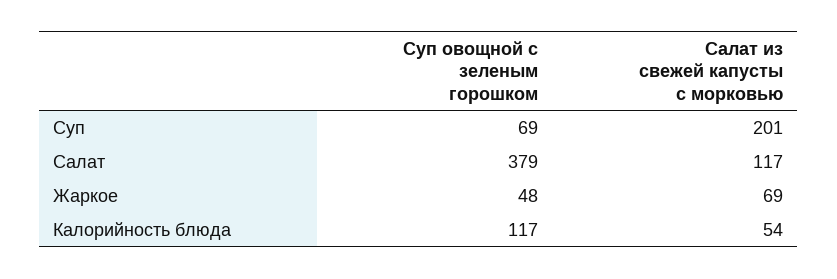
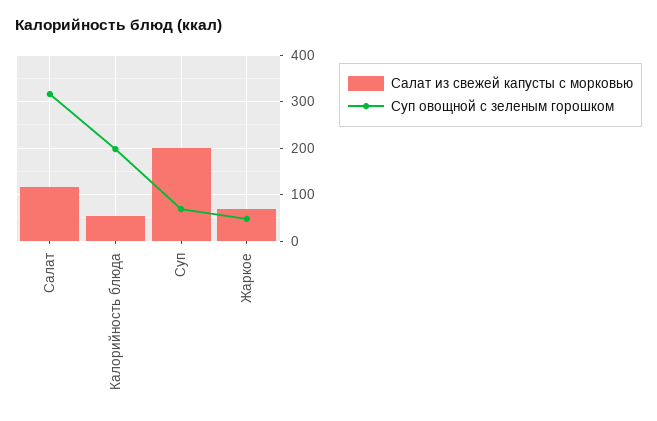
Суп овощной с зеленым горошком, Салат: 379 -> 320
Суп овощной с зеленым горошком, Калорийность блюда: 117 -> 200

